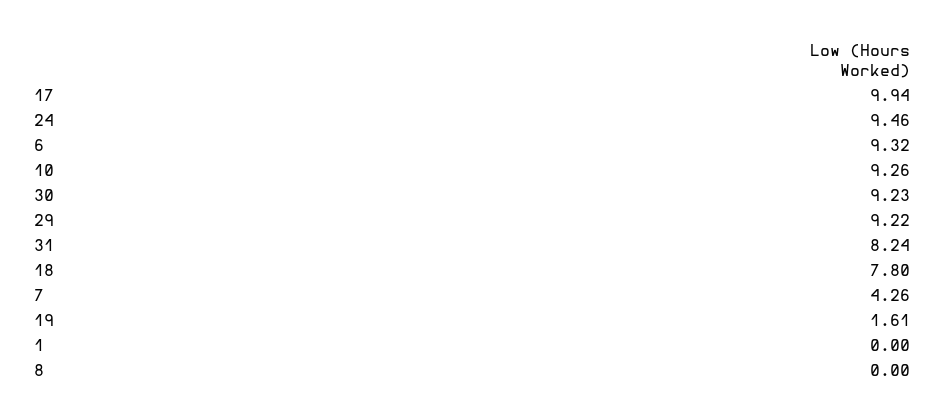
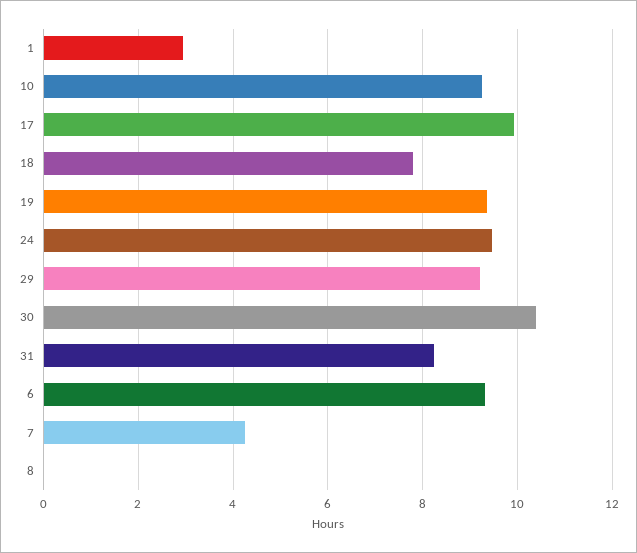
30: 9.23 -> 10.4
19: 1.61 -> 9.4
1: 0 -> 3

